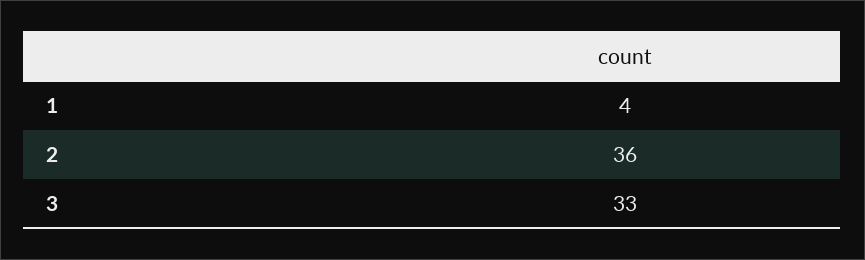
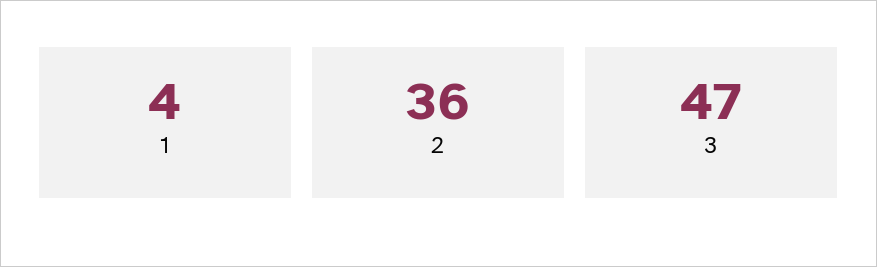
3: 33 -> 47

